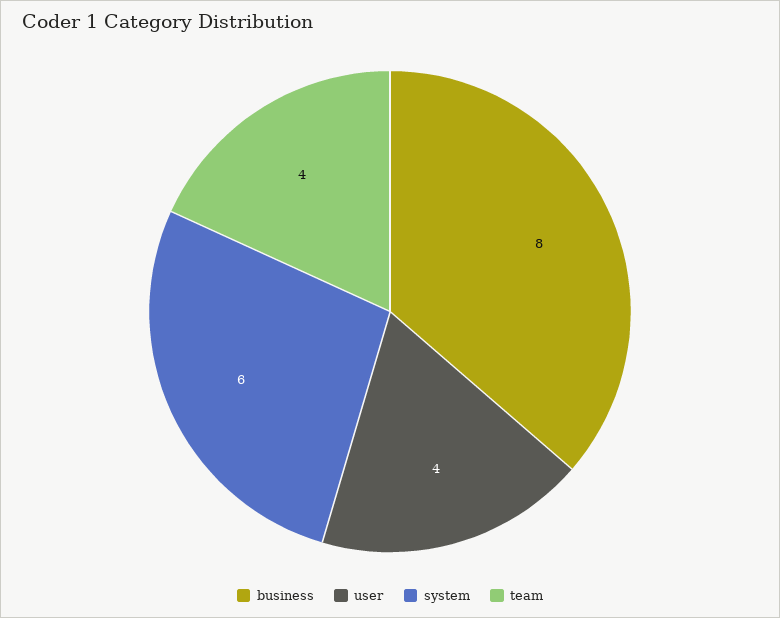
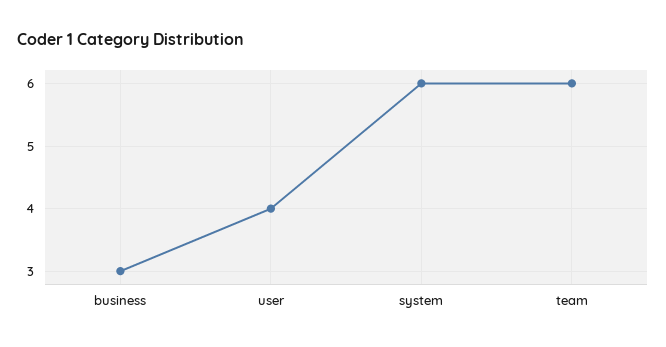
business: 8 -> 3
team: 4 -> 6

